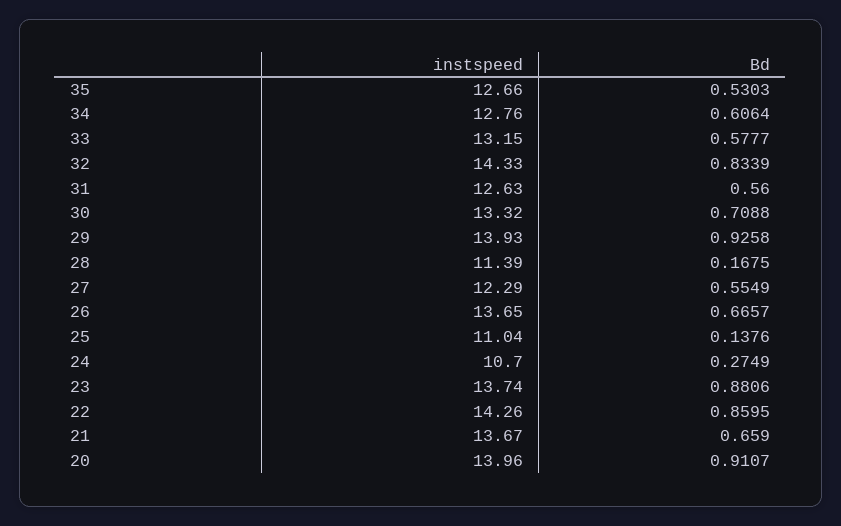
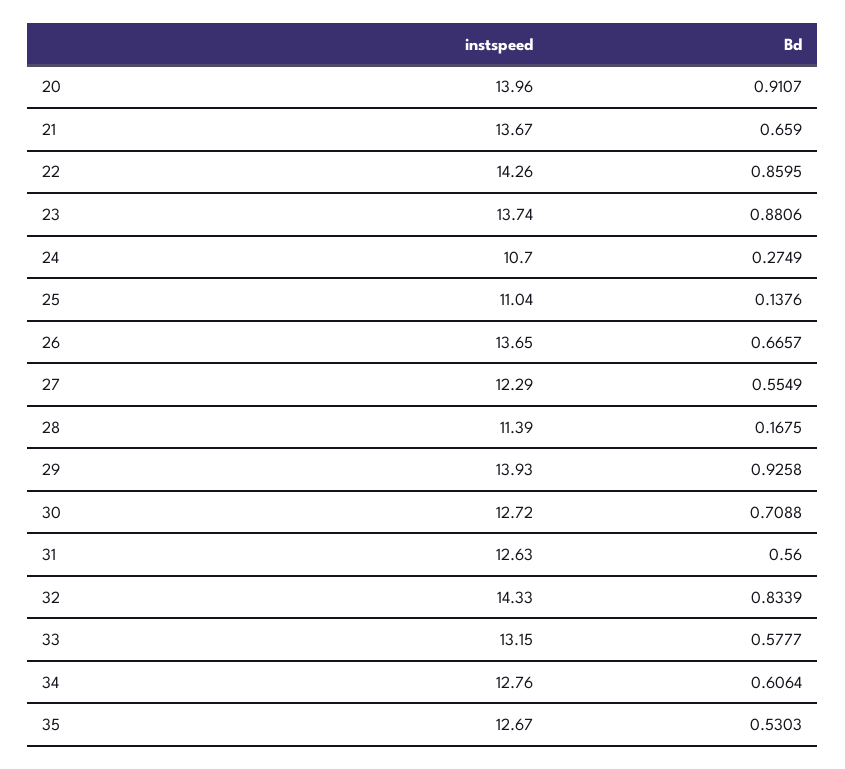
instspeed, 35: 12.66 -> 12.67
instspeed, 30: 13.32 -> 12.72

